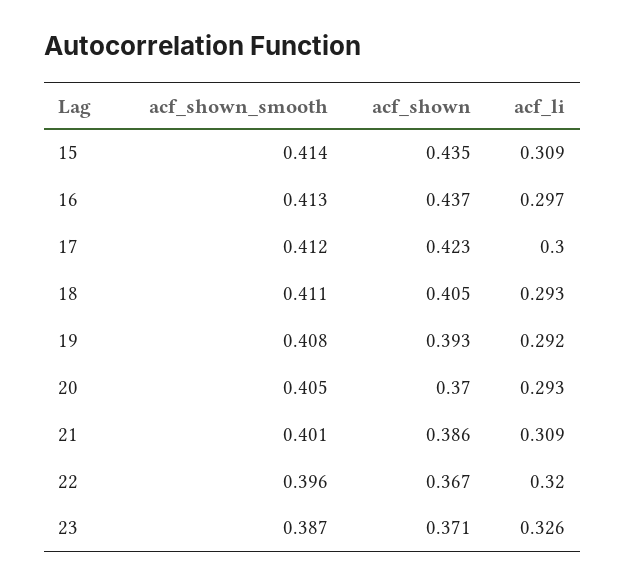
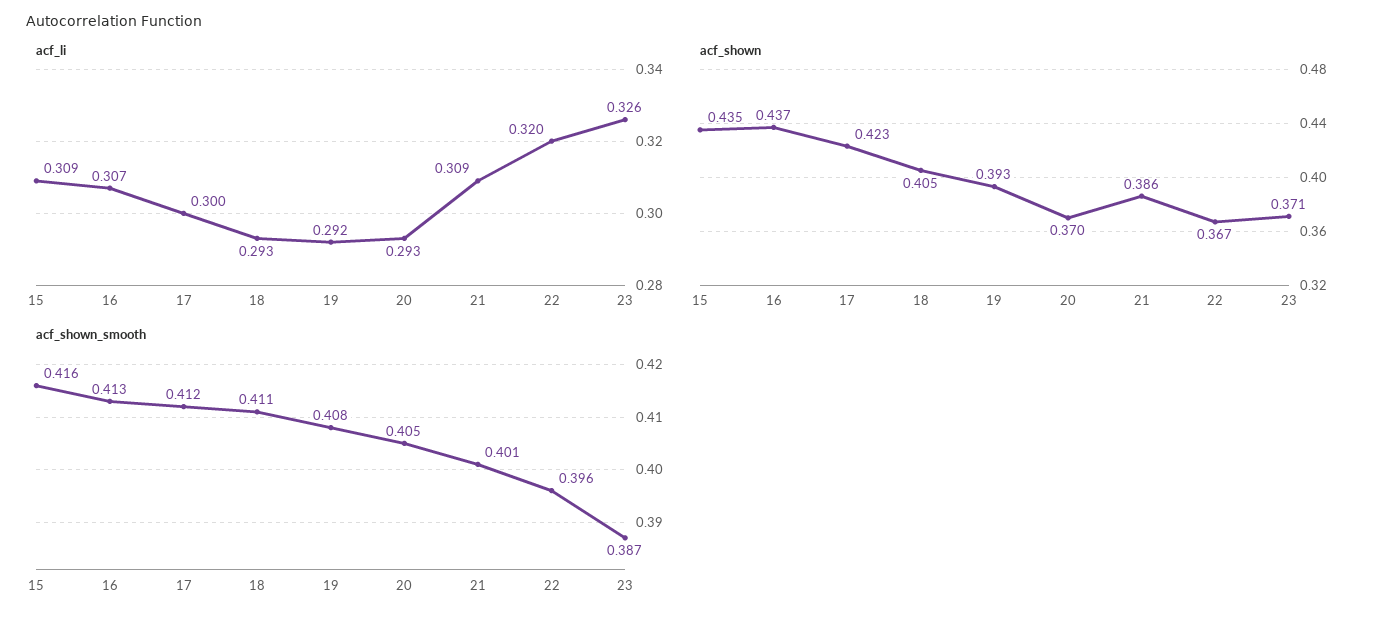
acf_shown_smooth, 15: 0.414 -> 0.416
acf_li, 16: 0.297 -> 0.307

